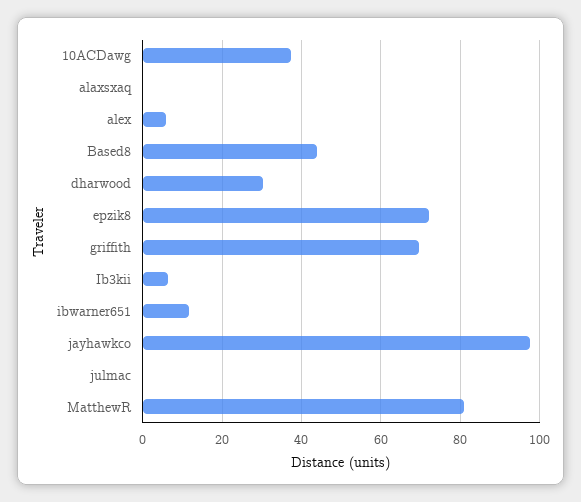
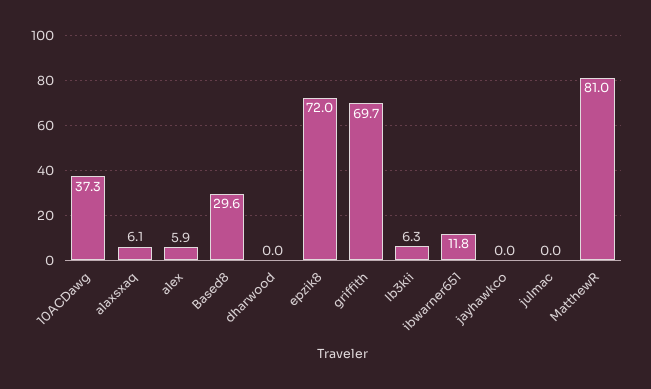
alaxsxaq: 0 -> 6.1
Based8: 44 -> 29.6
dharwood: 30 -> 0
jayhawkco: 98 -> 0

